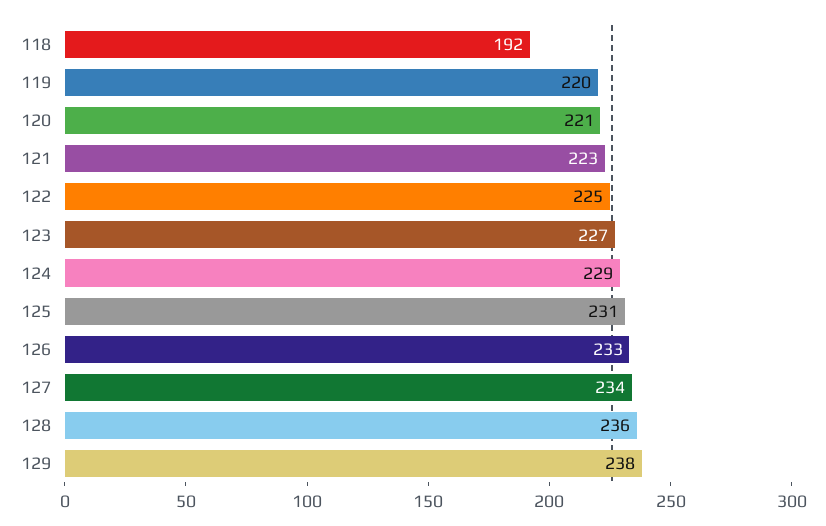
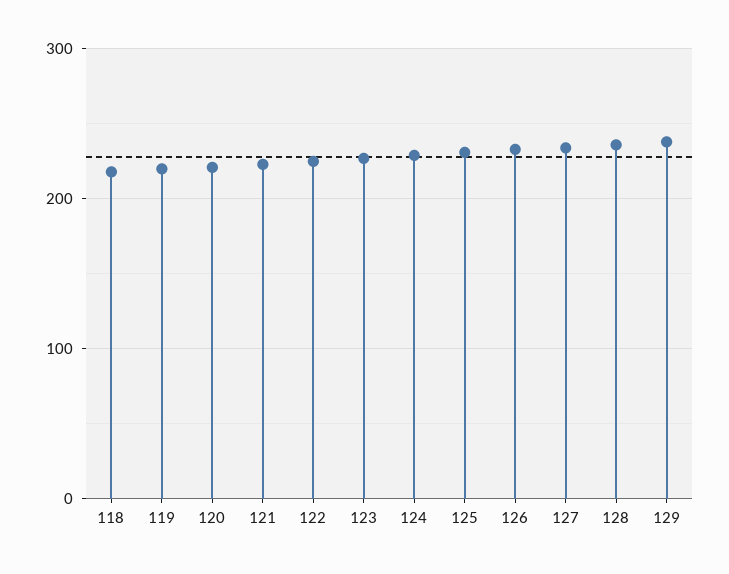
118: 192 -> 220

